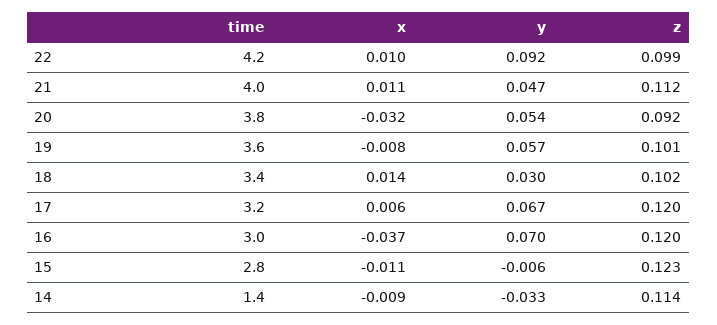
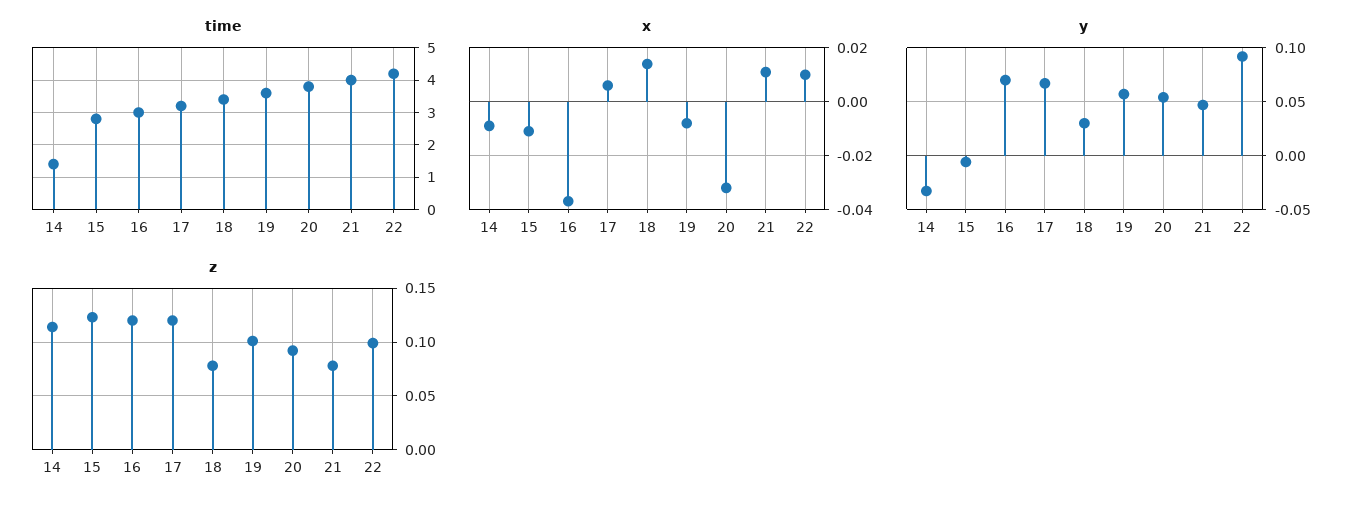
z, 21: 0.112 -> 0.08
z, 18: 0.102 -> 0.08

